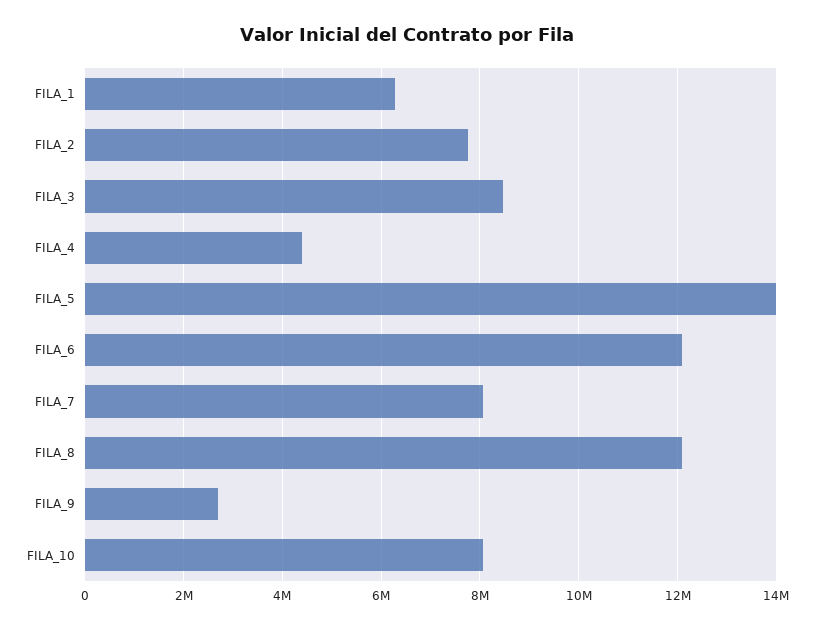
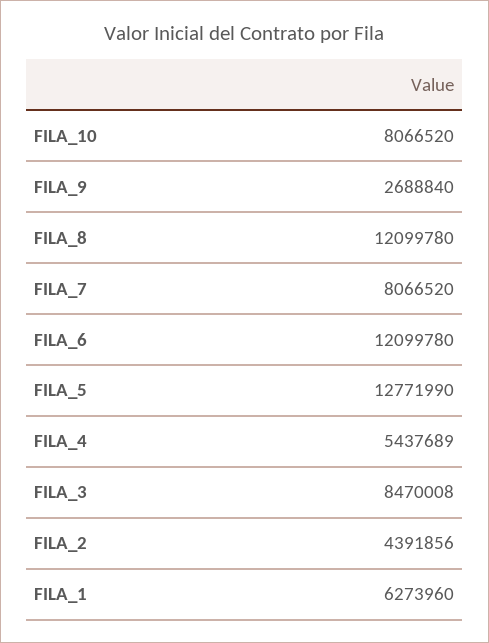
FILA_2: 7800000 -> 4391856
FILA_4: 4400000 -> 5437689
FILA_5: 14000000 -> 12771990

